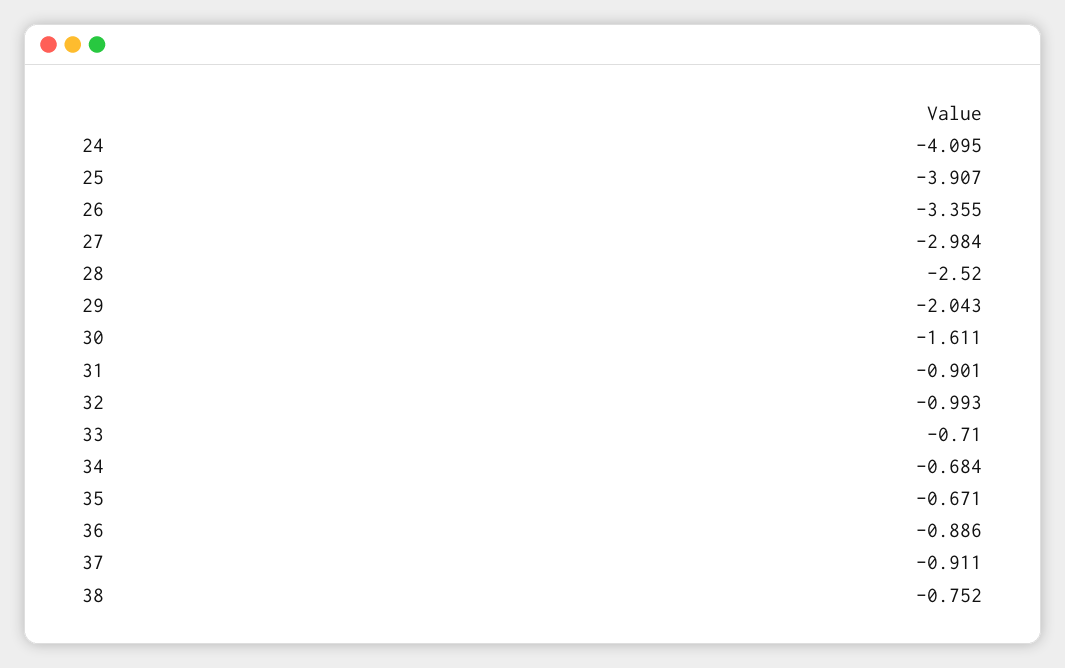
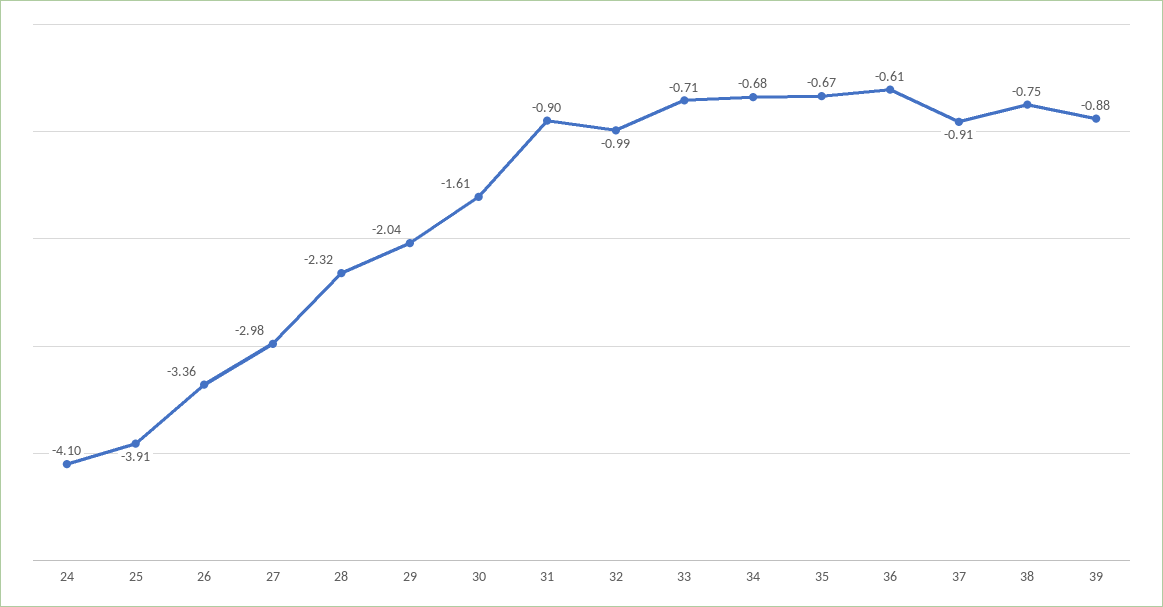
28: -2.52 -> -2.32
36: -0.886 -> -0.61
39: none -> -0.88

